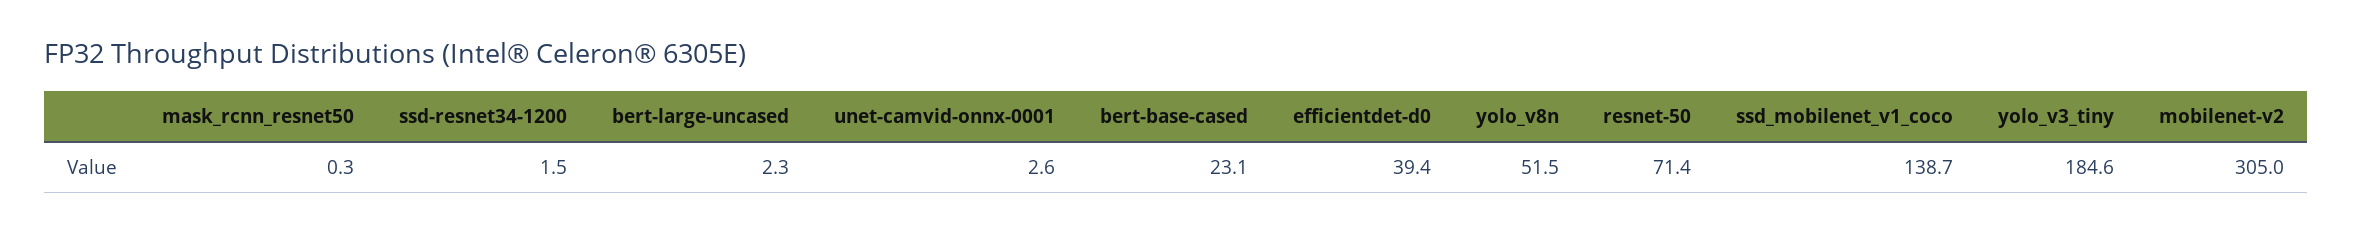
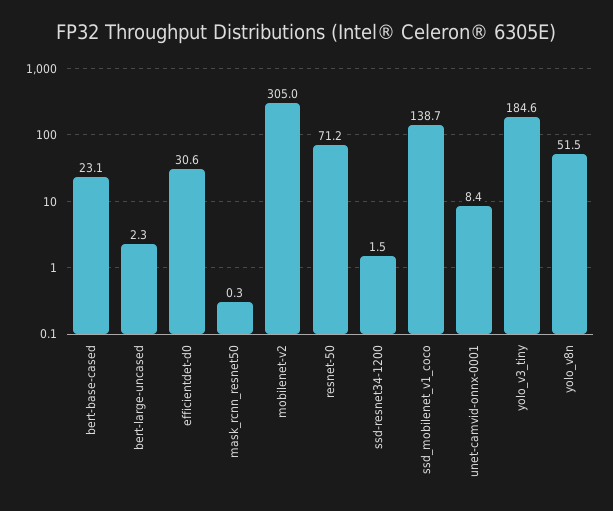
unet-camvid-onnx-0001: 2.6 -> 8.4
efficientdet-d0: 39.4 -> 30.6
resnet-50: 71.4 -> 71.2

